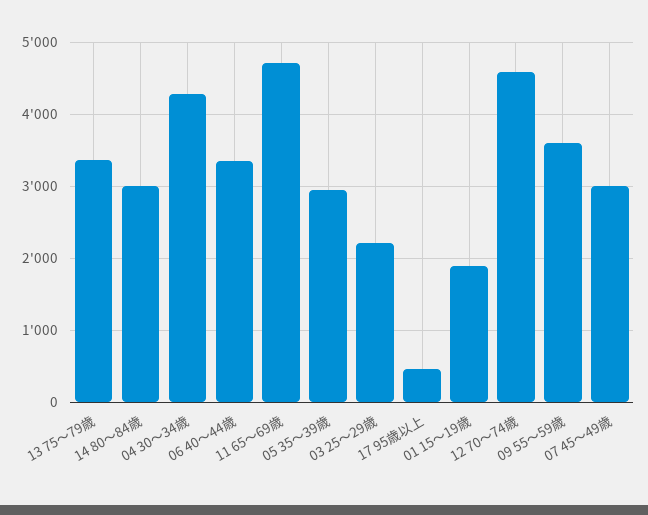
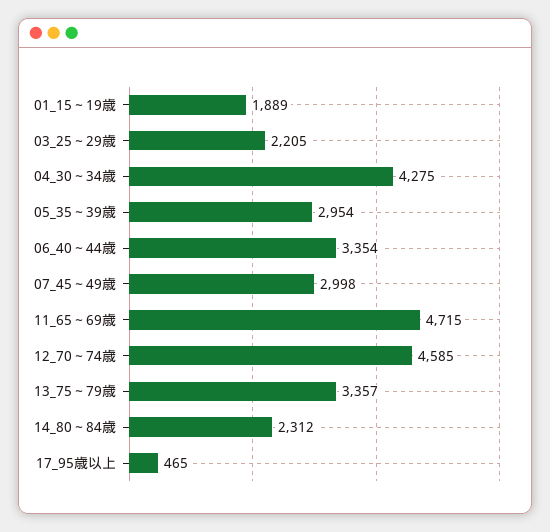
14 80～84歳: 3000 -> 2312
09 55～59歳: 3600 -> none

